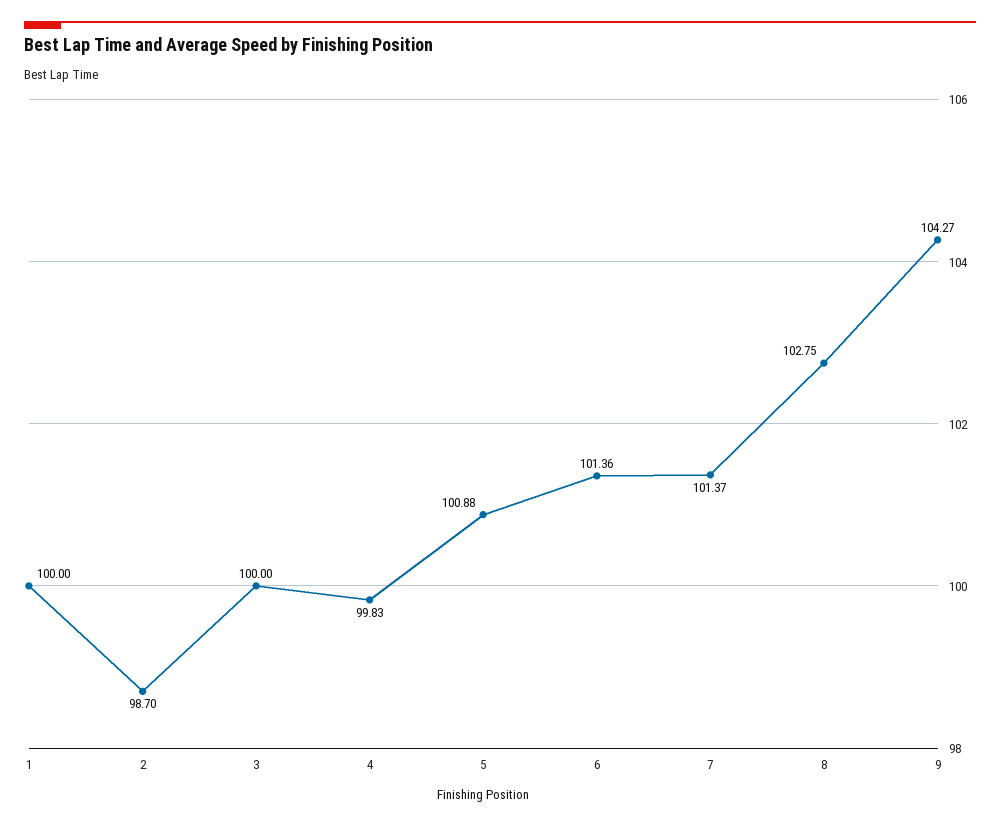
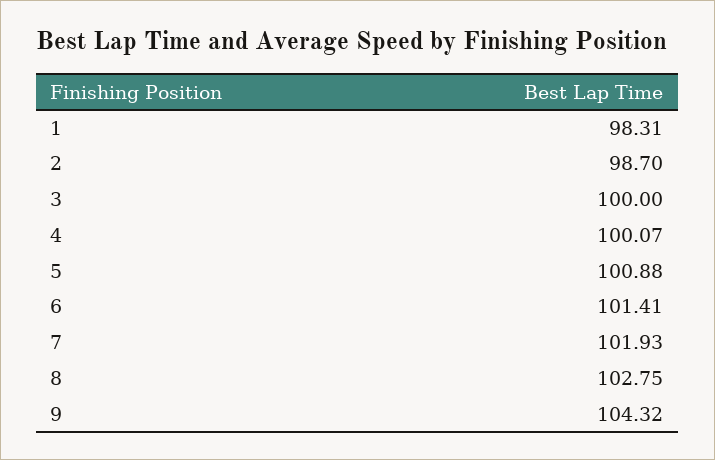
1: 100 -> 98.31
4: 99.83 -> 100.07
6: 101.36 -> 101.41
7: 101.37 -> 101.93
9: 104.27 -> 104.32

